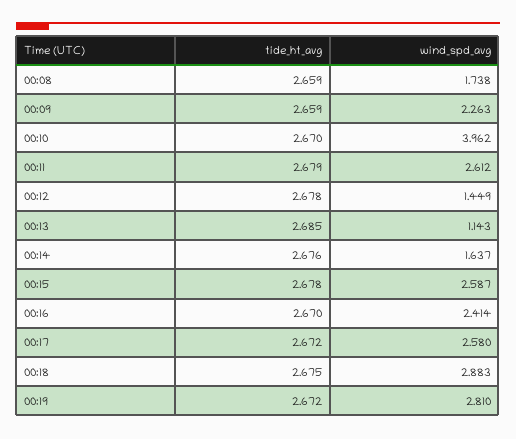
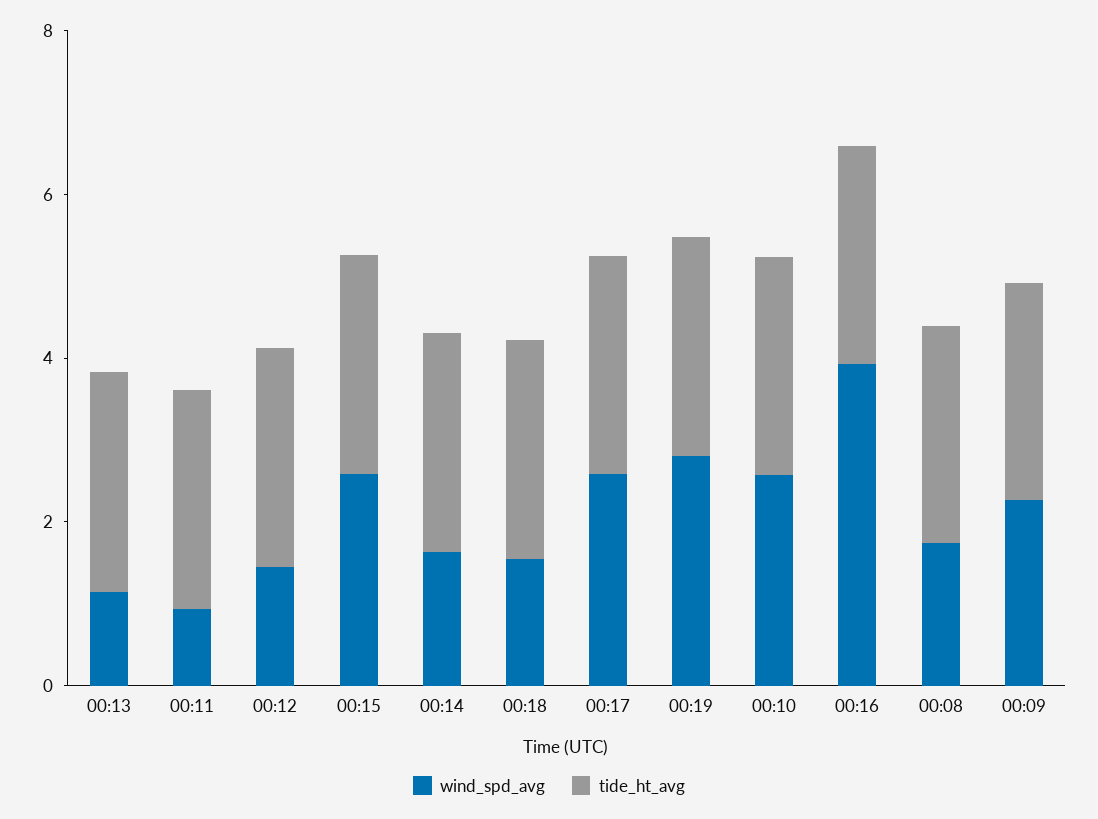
wind_spd_avg, 00:10: 3.962 -> 2.5
wind_spd_avg, 00:11: 2.612 -> 1
wind_spd_avg, 00:16: 2.414 -> 4
wind_spd_avg, 00:18: 2.883 -> 1.5

